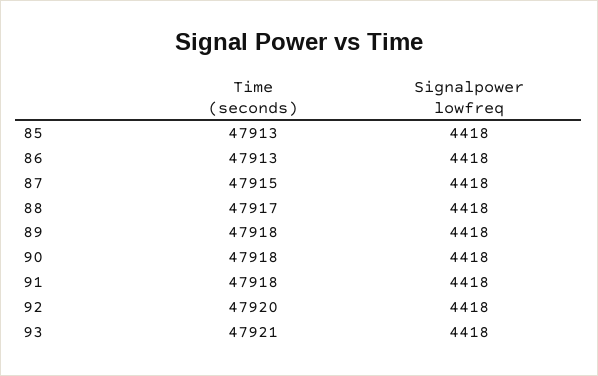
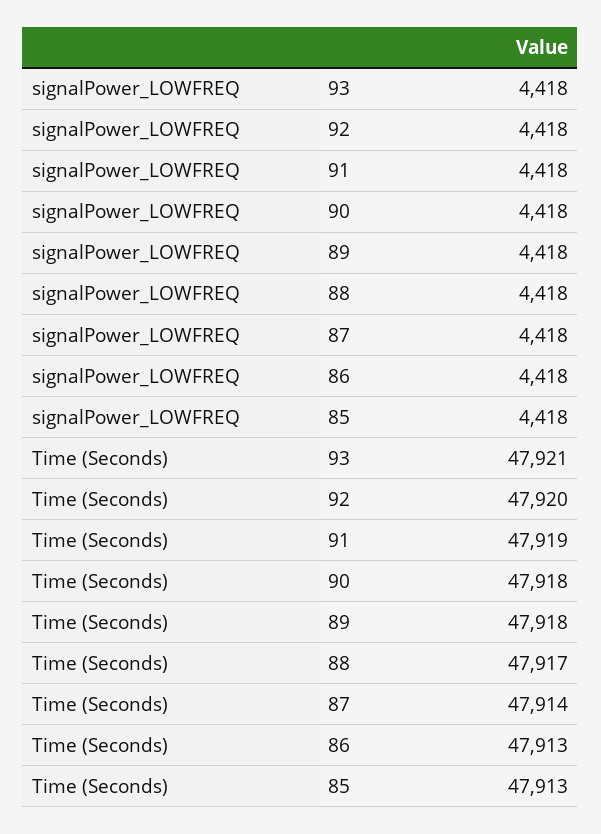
Time (seconds), 87: 47915 -> 47914
Time (seconds), 91: 47918 -> 47919

